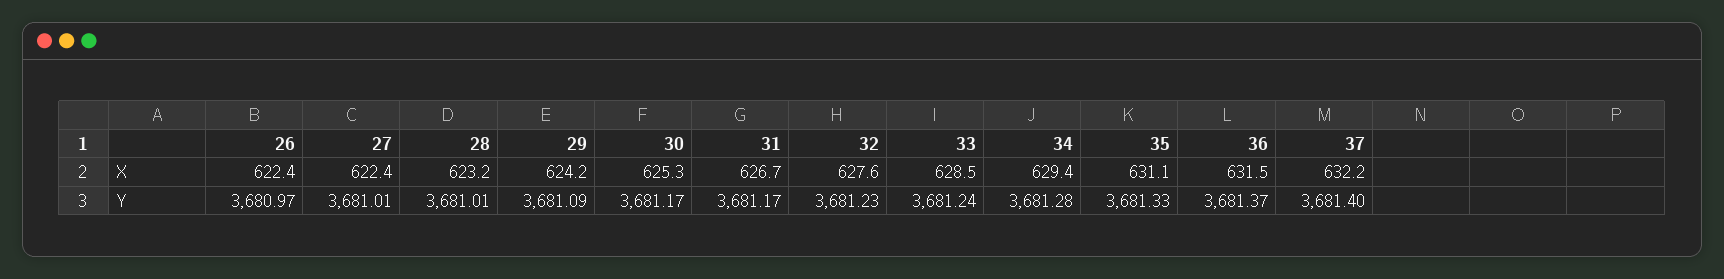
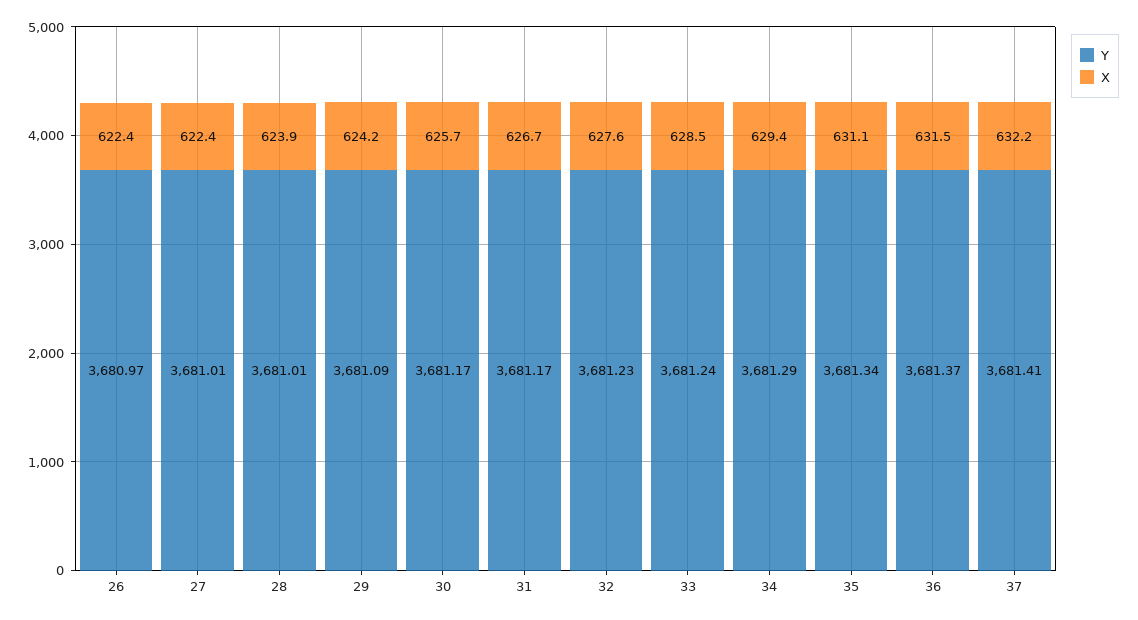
X, 28: 623.2 -> 623.9
X, 30: 625.3 -> 625.7
Y, 34: 3681.28 -> 3681.29
Y, 35: 3681.33 -> 3681.34
Y, 37: 3681.4 -> 3681.41

